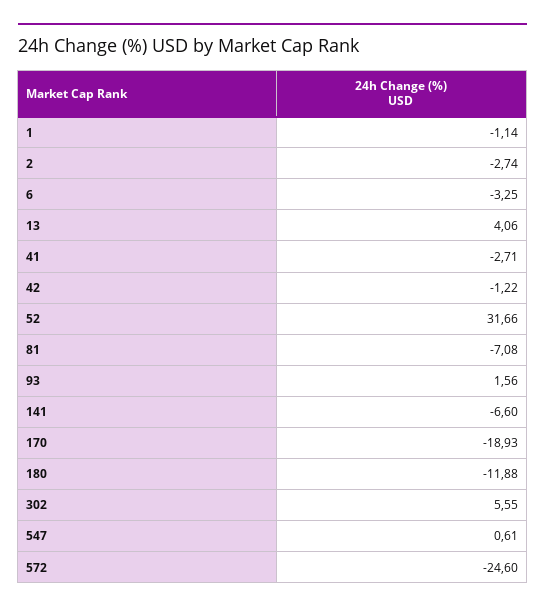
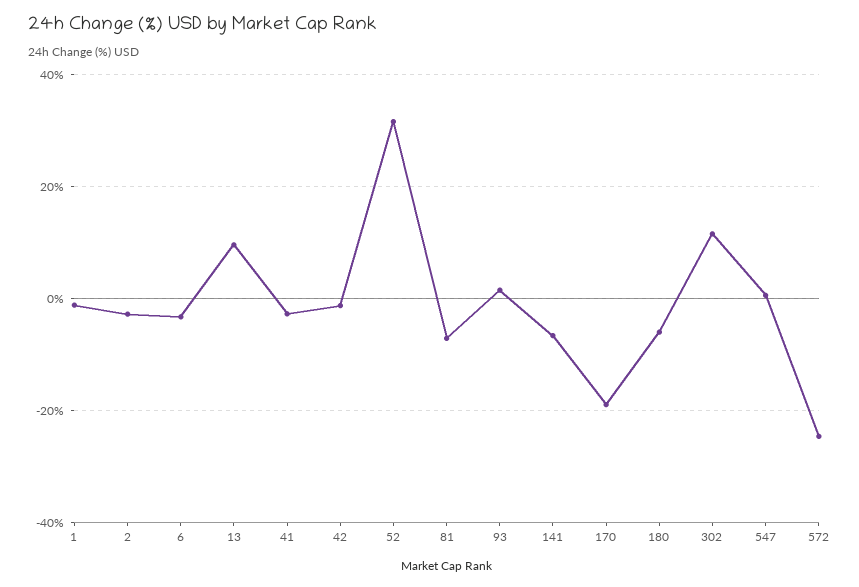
13: 4.06 -> 10
180: -11.88 -> -6
302: 5.55 -> 12

